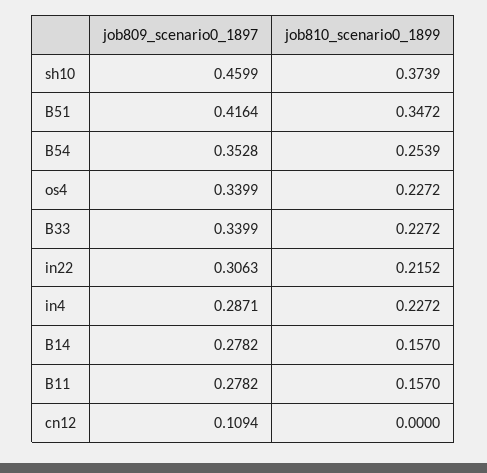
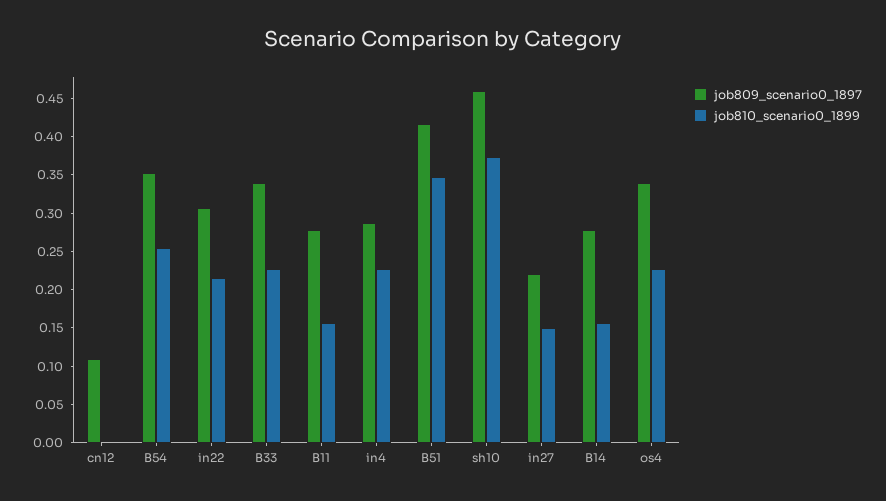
job809_scenario0_1897, in27: none -> 0.225
job810_scenario0_1899, in27: none -> 0.15

